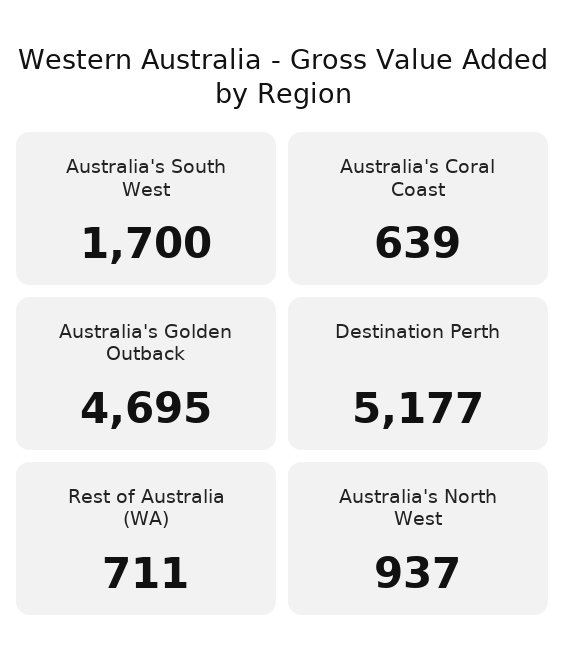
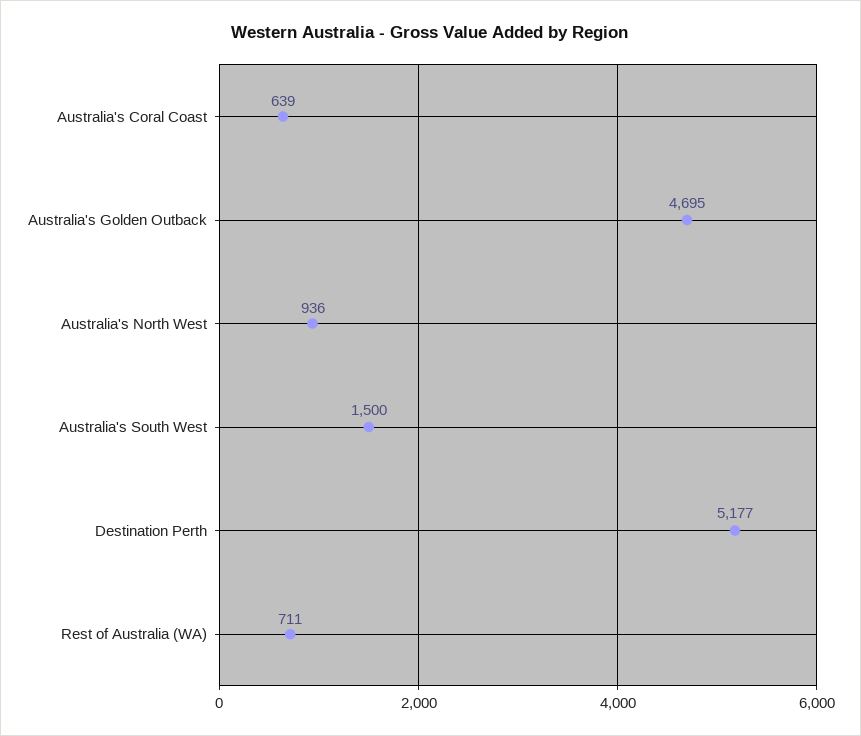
Australia's South West: 1700 -> 1500
Australia's North West: 937 -> 936

